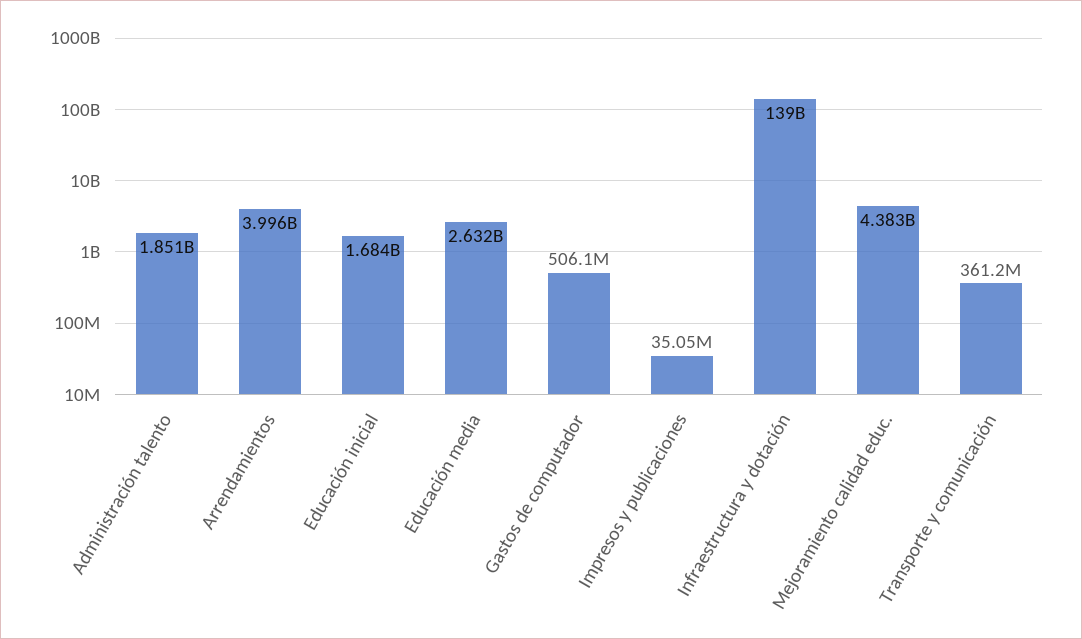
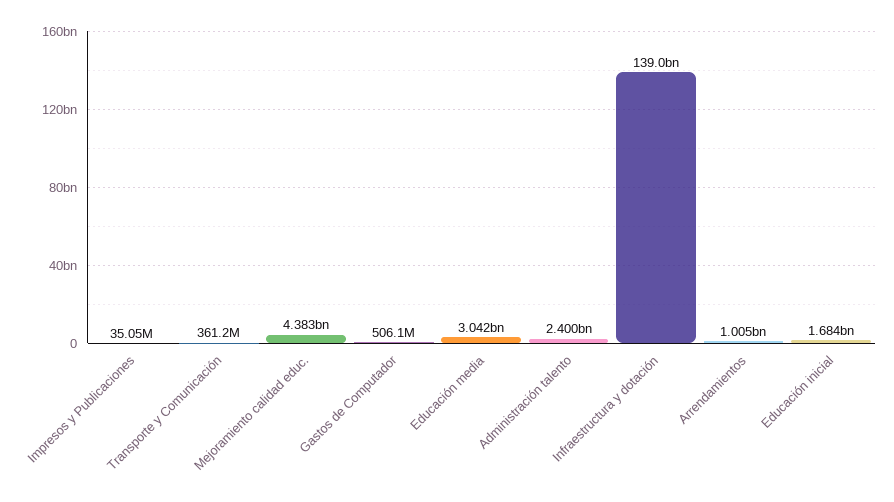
Administración talento: 1851000000 -> 2400000000
Arrendamientos: 3996000000 -> 1005000000
Educación media: 2632000000 -> 3042000000

